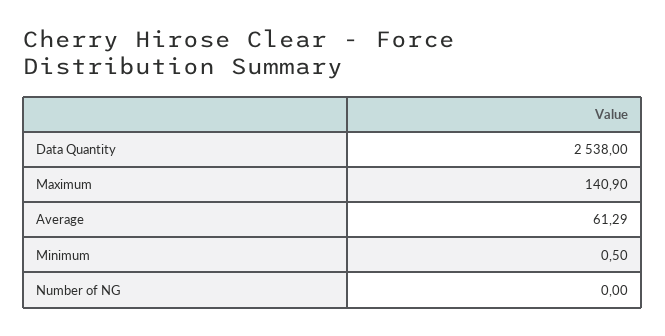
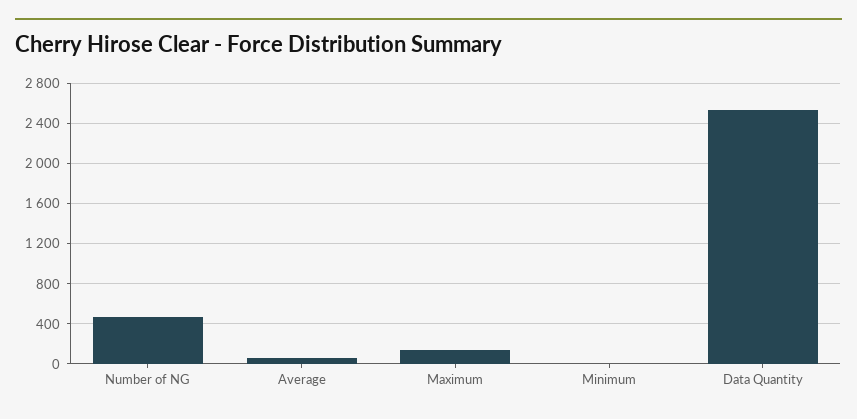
Number of NG: 0 -> 500

